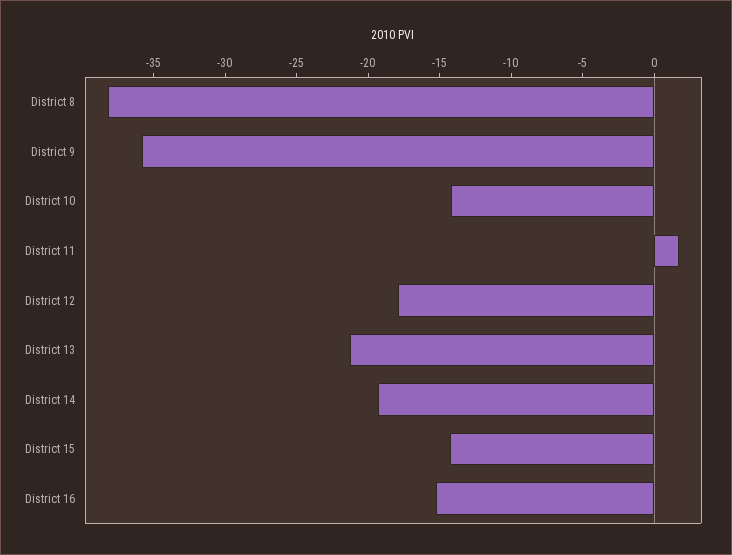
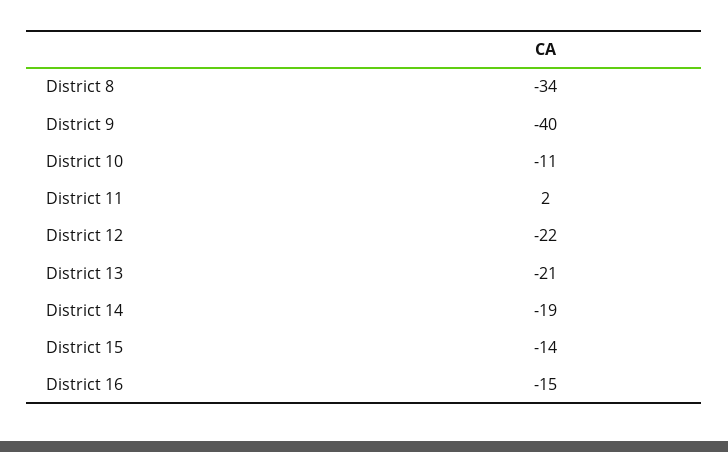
District 8: -38 -> -34
District 9: -36 -> -40
District 10: -14 -> -11
District 12: -18 -> -22

